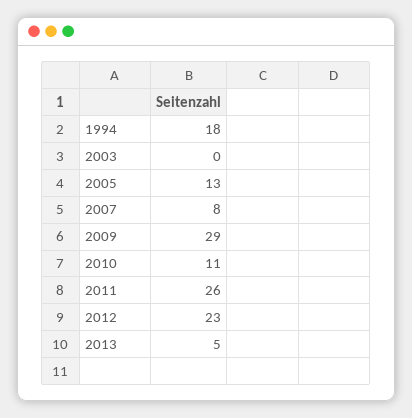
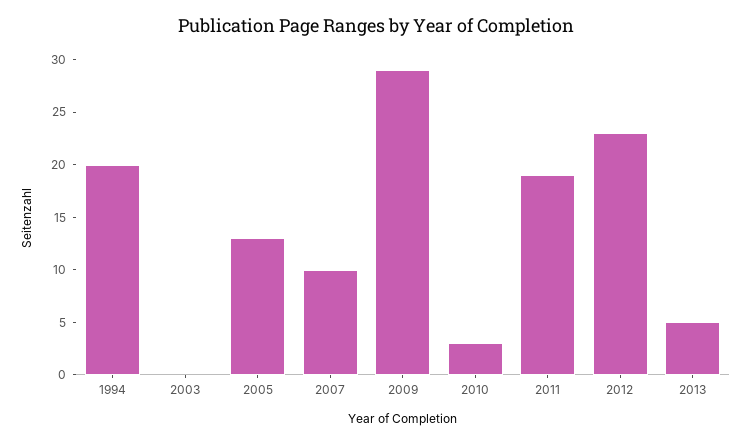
1994: 18 -> 20
2007: 8 -> 10
2010: 11 -> 3
2011: 26 -> 19

